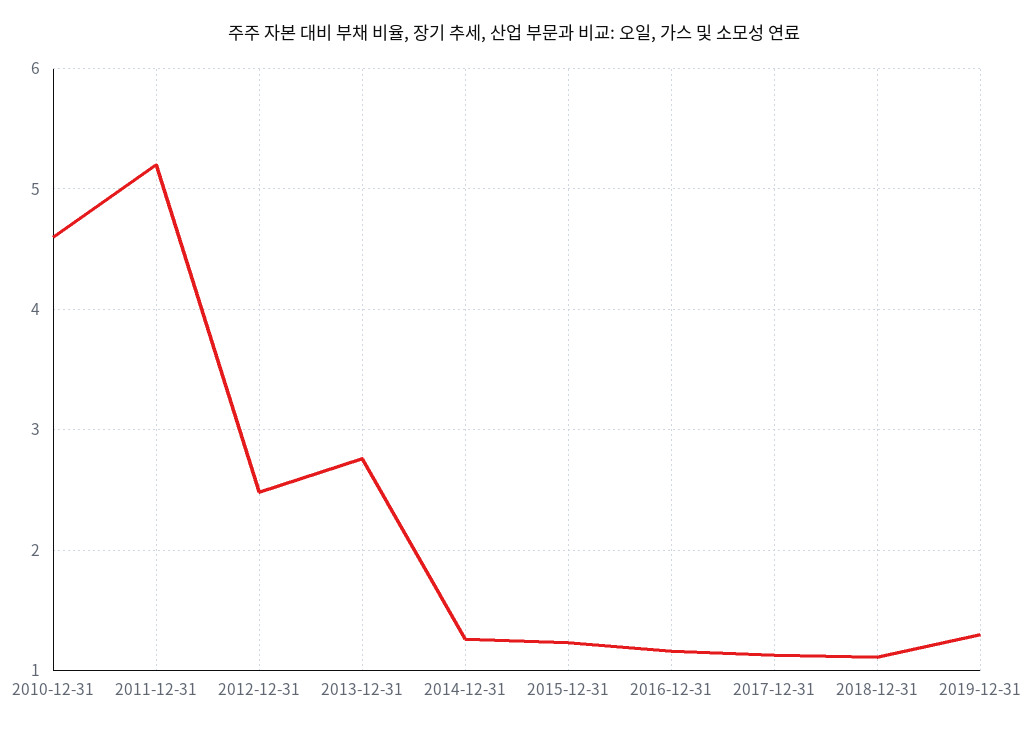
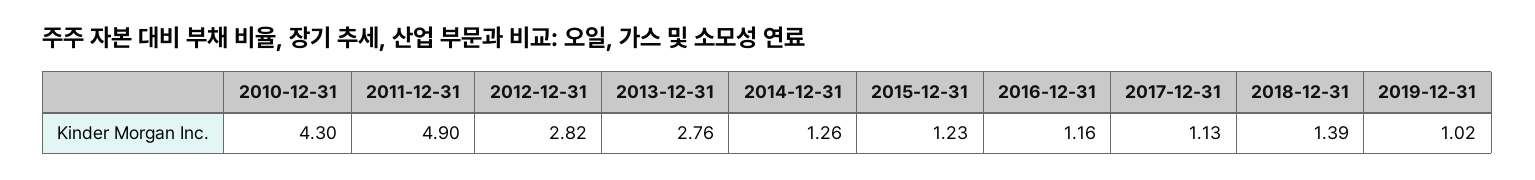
2010-12-31: 4.6 -> 4.3
2011-12-31: 5.2 -> 4.9
2012-12-31: 2.5 -> 2.82
2018-12-31: 1.1 -> 1.39
2019-12-31: 1.3 -> 1.02

